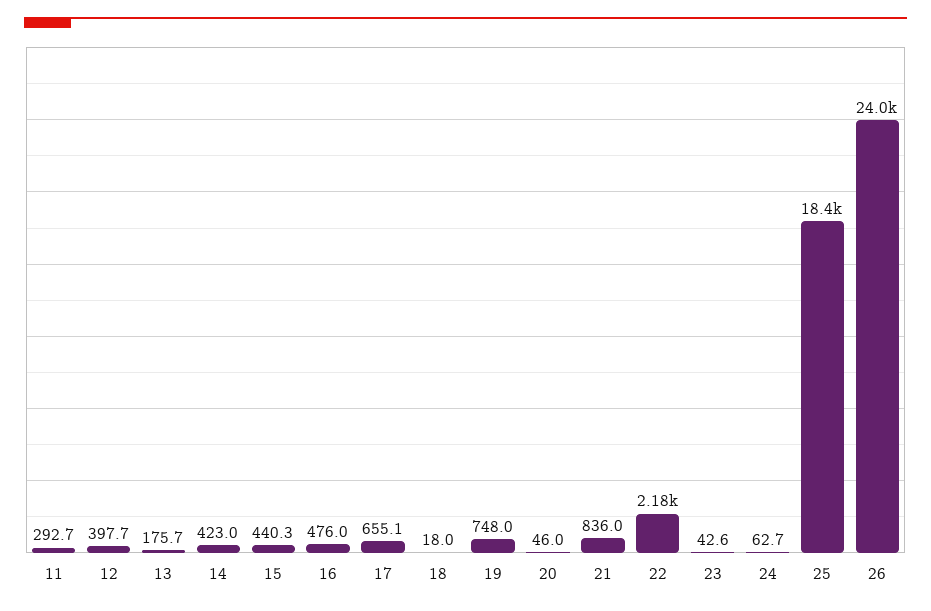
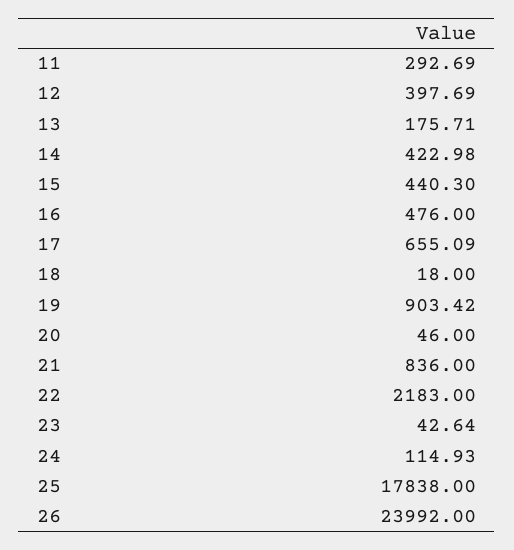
19: 748 -> 903.42
24: 62.7 -> 114.93
25: 18400 -> 17838

